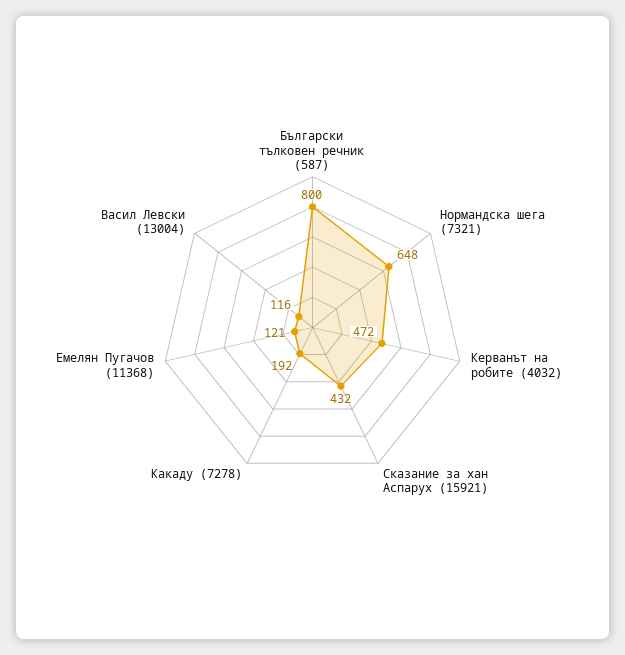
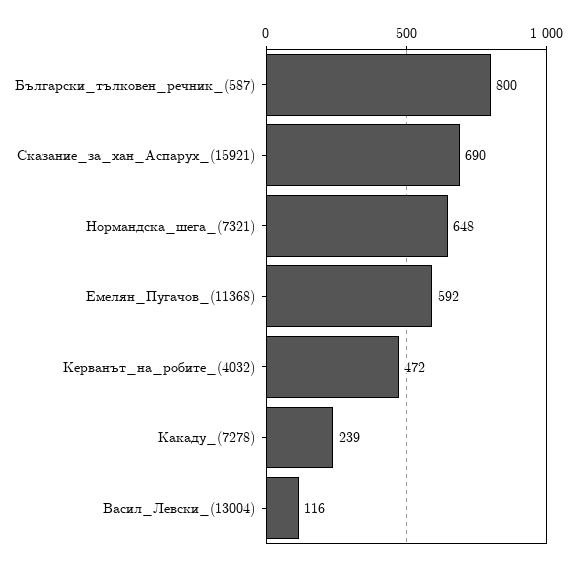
Сказание за хан Аспарух (15921): 432 -> 690
Какаду (7278): 192 -> 239
Емелян Пугачов (11368): 121 -> 592

